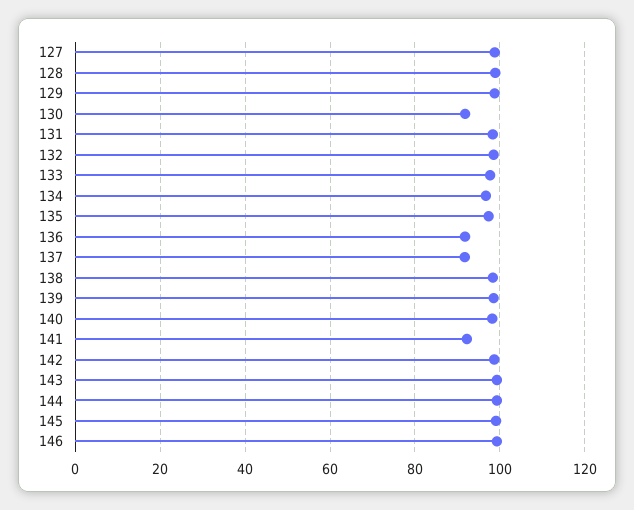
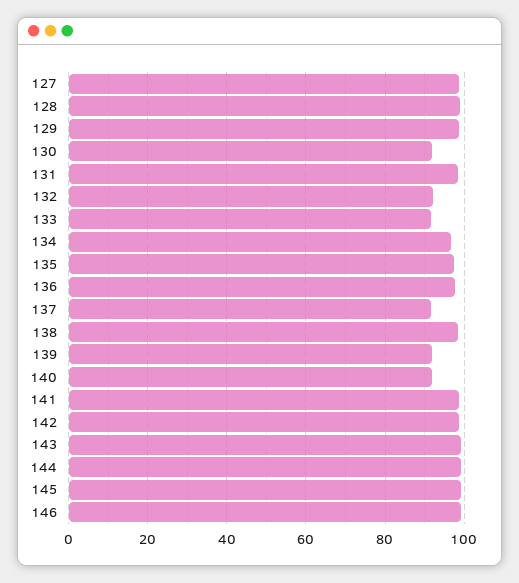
132: 98 -> 92
133: 98 -> 92
136: 92 -> 98
139: 98 -> 92
140: 98 -> 92
141: 92 -> 98

